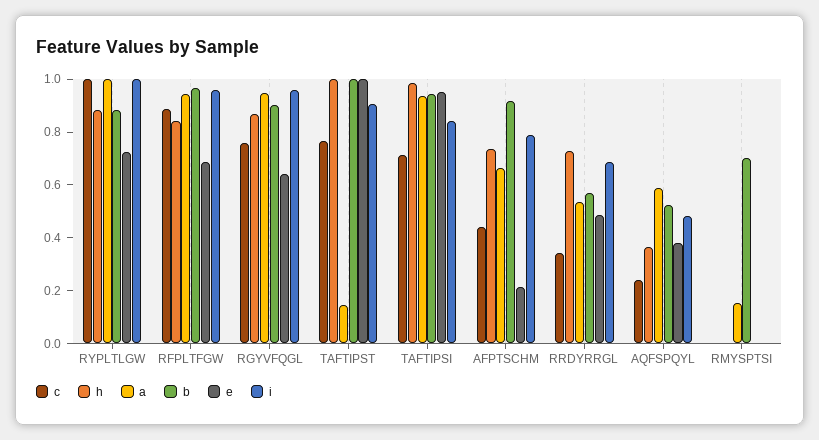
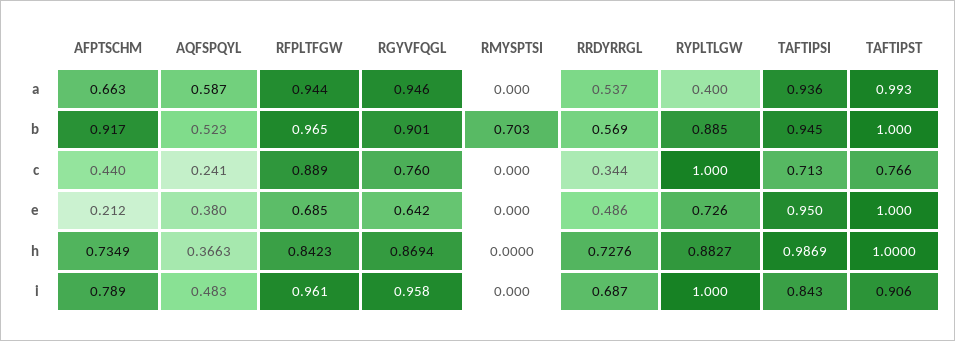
a, RYPLTLGW: 1 -> 0.4
a, TAFTIPST: 0.15 -> 0.993
a, RMYSPTSI: 0.15 -> 0

